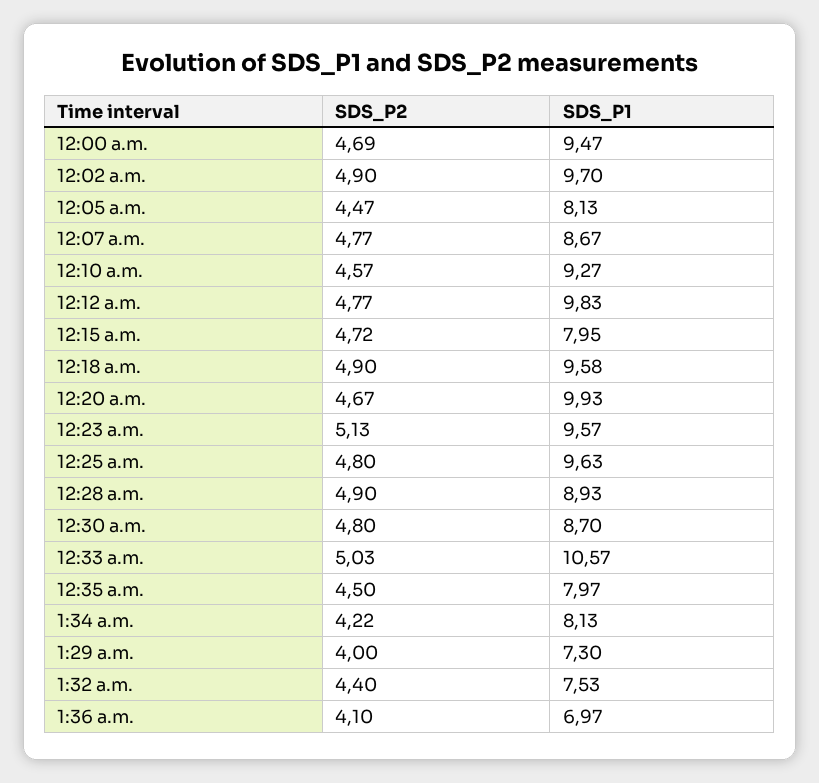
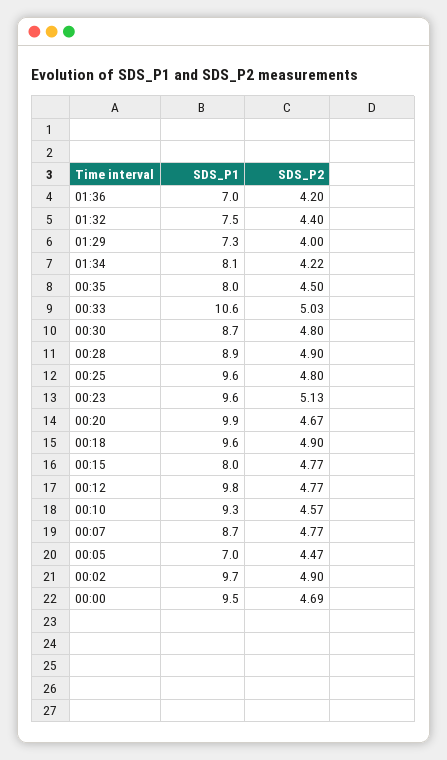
SDS_P1, 12:05 a.m.: 8.13 -> 7
SDS_P2, 12:15 a.m.: 4.72 -> 4.77
SDS_P2, 1:36 a.m.: 4.1 -> 4.2

